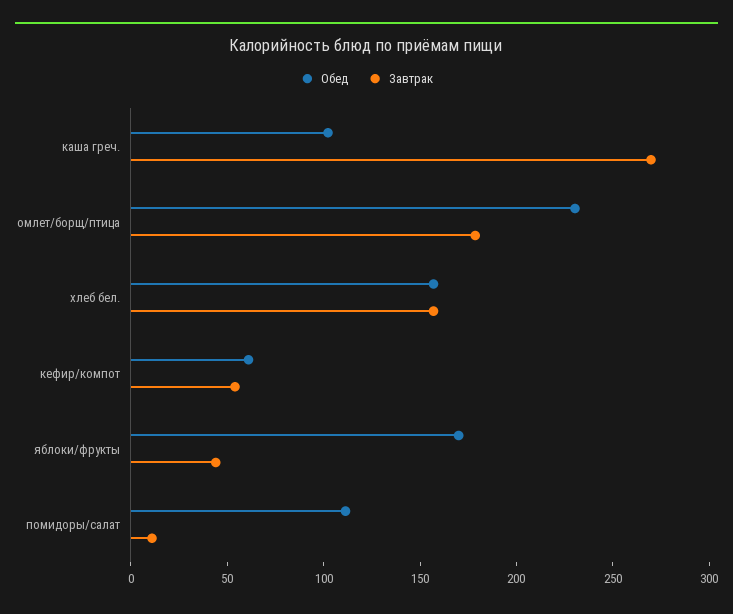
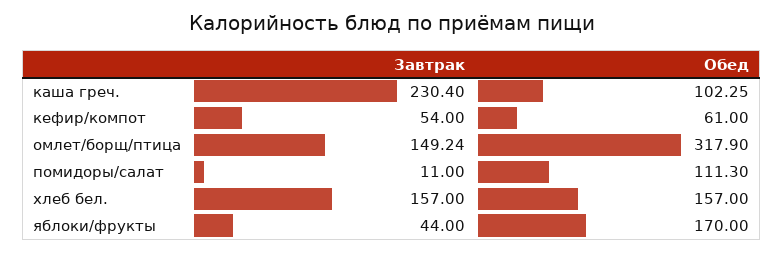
Завтрак, каша греч.: 270 -> 230.4
Обед, омлет/борщ/птица: 230 -> 317.9
Завтрак, омлет/борщ/птица: 180 -> 149.24

